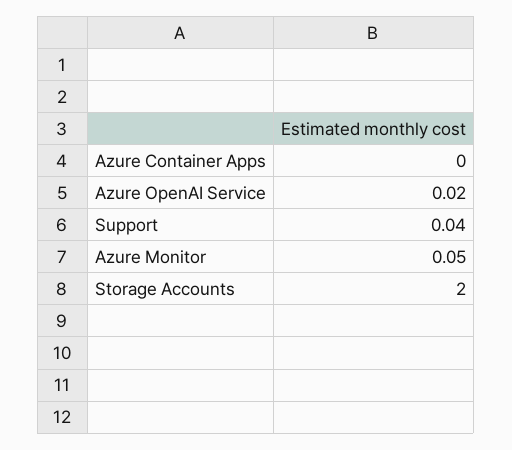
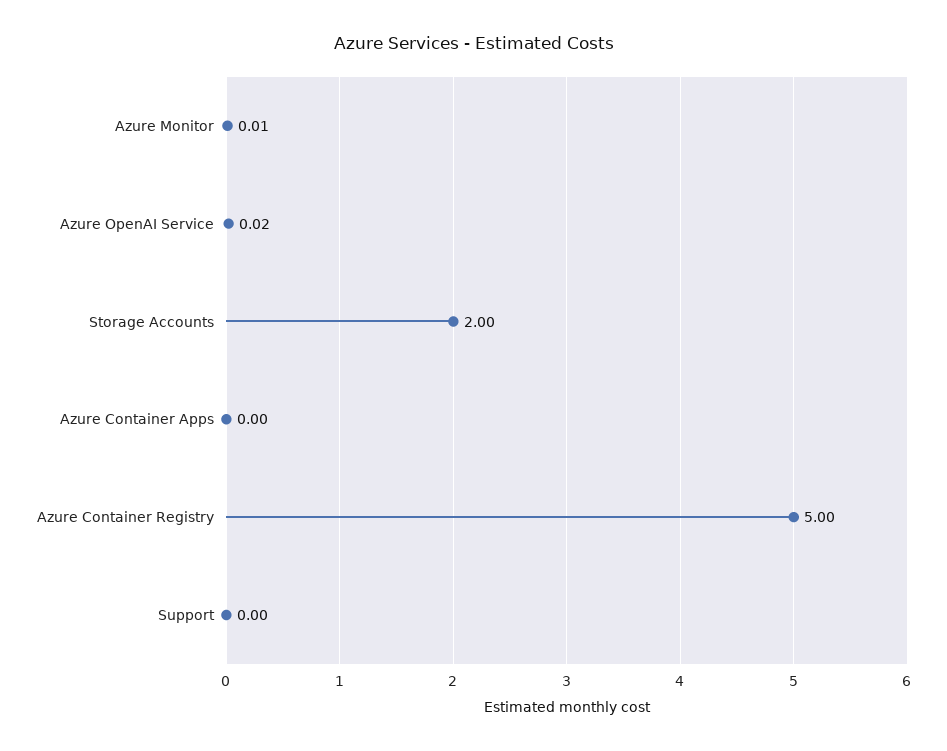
Support: 0.04 -> 0
Azure Monitor: 0.05 -> 0.01
Azure Container Registry: none -> 5

